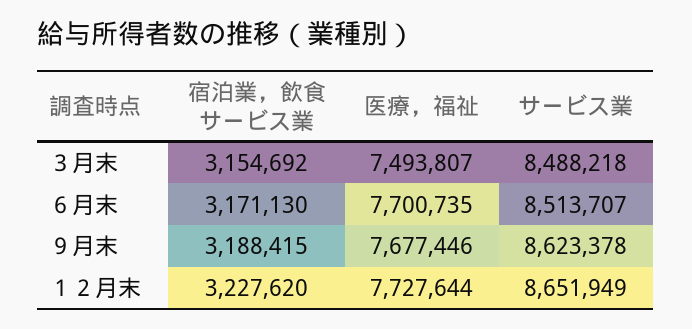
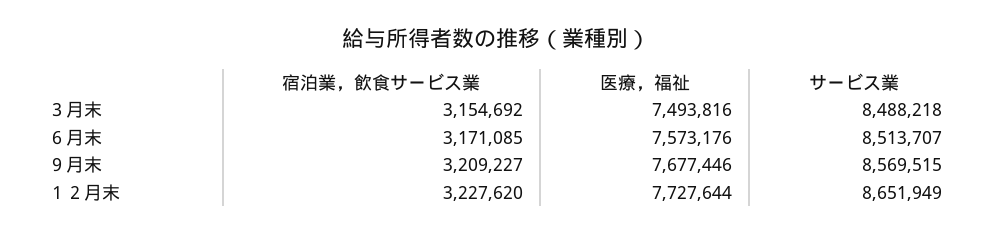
医療，福祉, ３月末: 7493807 -> 7493816
宿泊業，飲食サービス業, ６月末: 3171130 -> 3171085
医療，福祉, ６月末: 7700735 -> 7573176
宿泊業，飲食サービス業, ９月末: 3188415 -> 3209227
サービス業, ９月末: 8623378 -> 8569515

